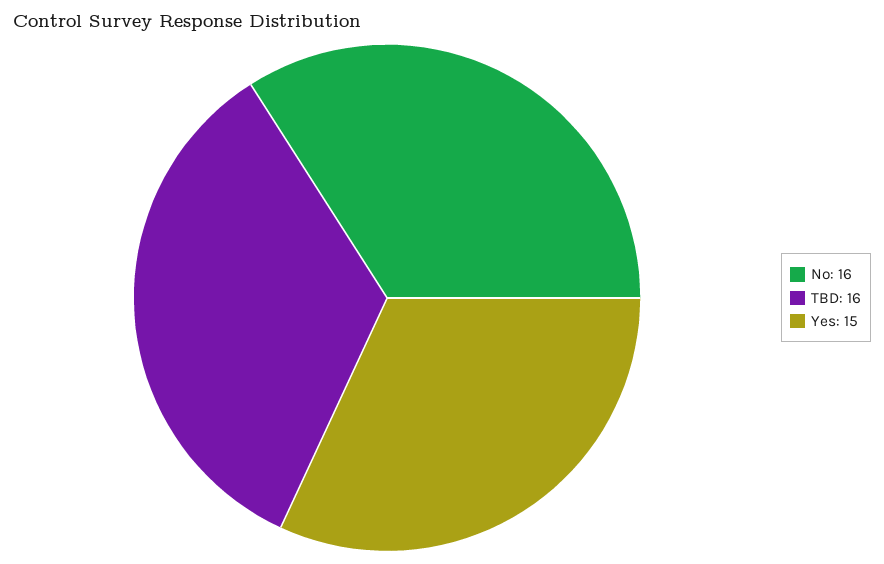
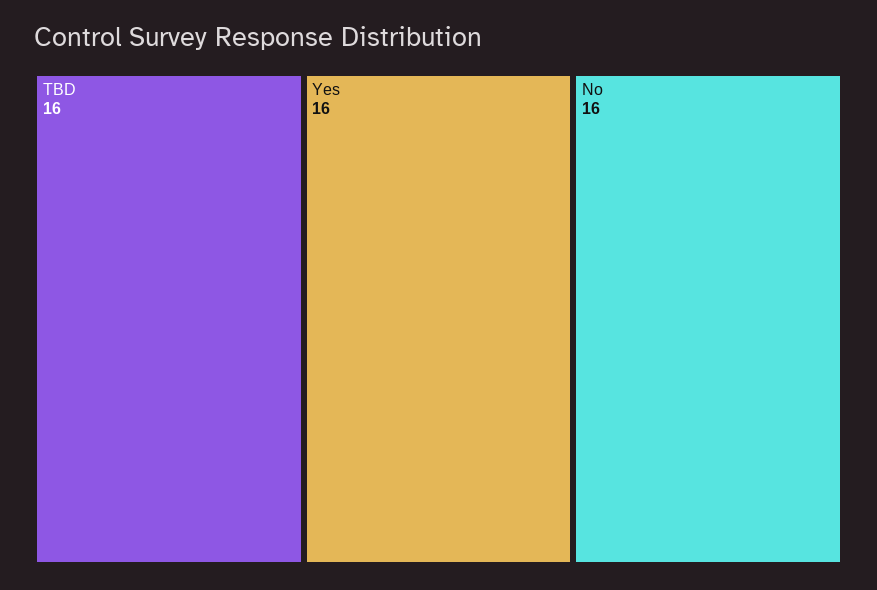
Yes: 15 -> 16

